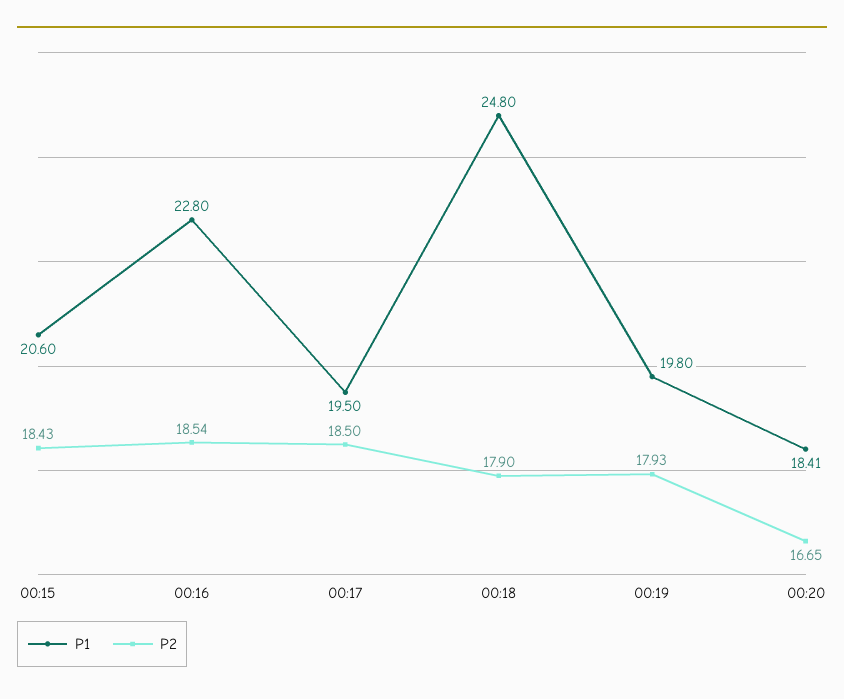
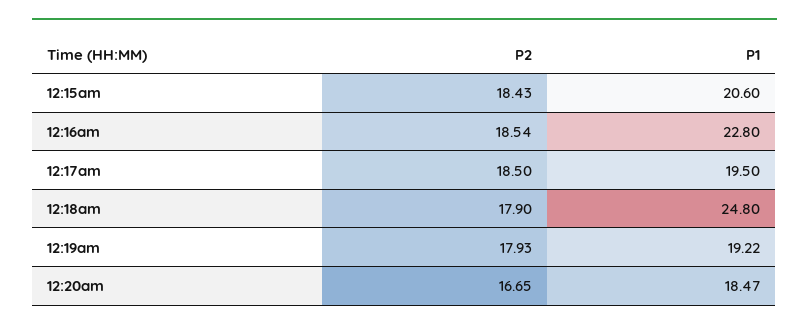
P1, 00:19: 19.8 -> 19.22
P1, 00:20: 18.41 -> 18.47

